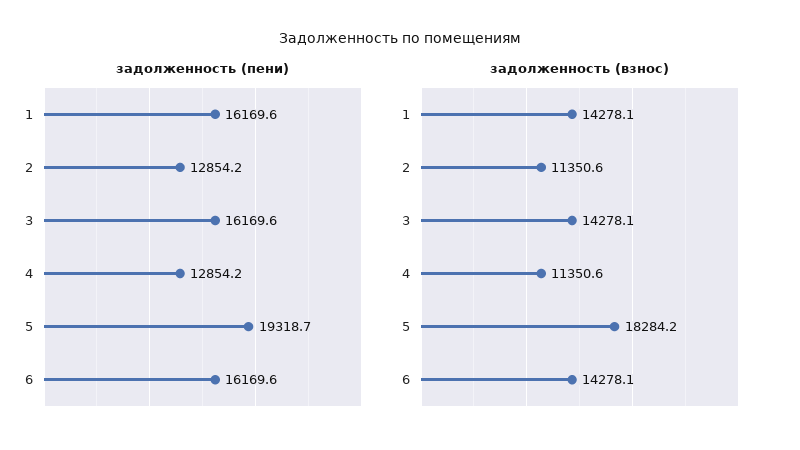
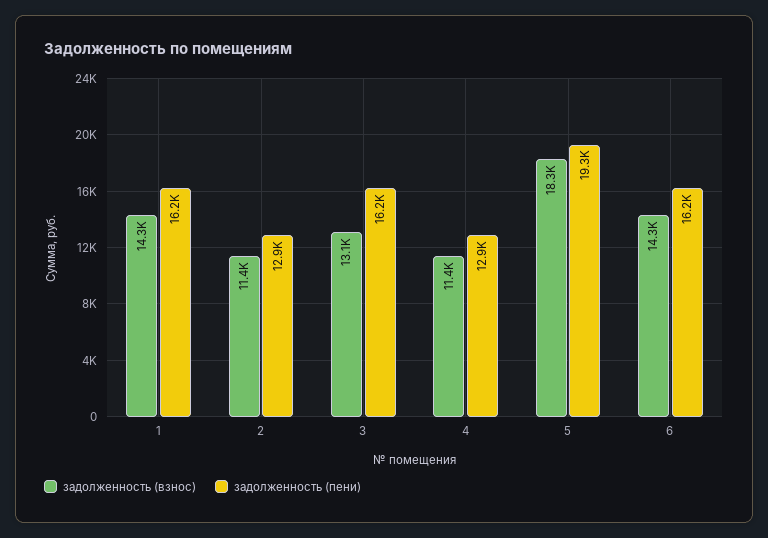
задолженность (взнос), 3: 14278.1 -> 13100

